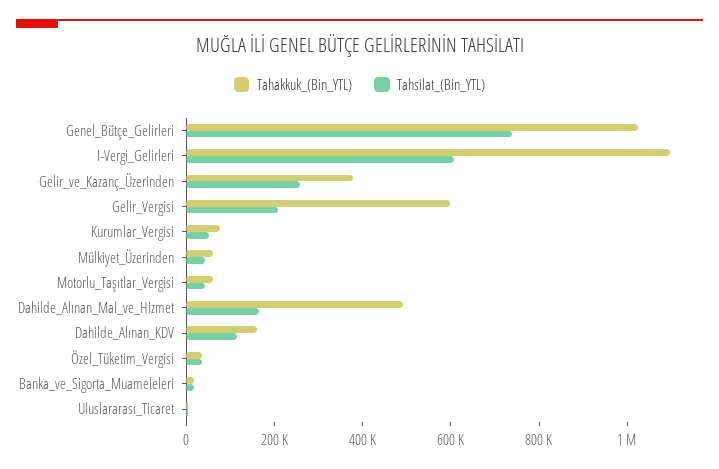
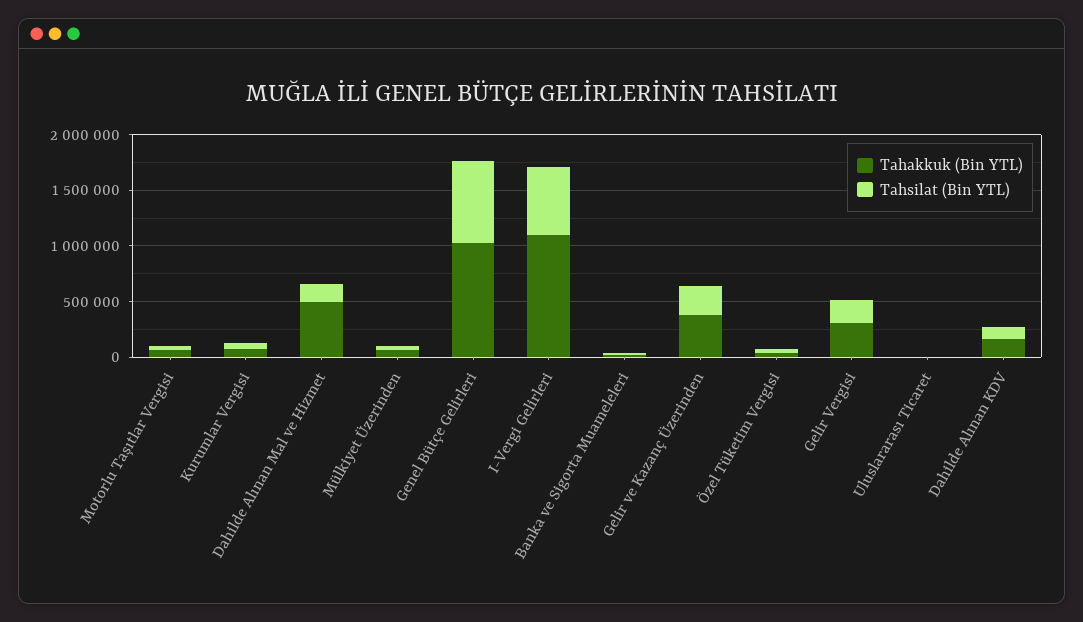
Tahakkuk_(Bin_YTL), Gelir_Vergisi: 600000 -> 300000

